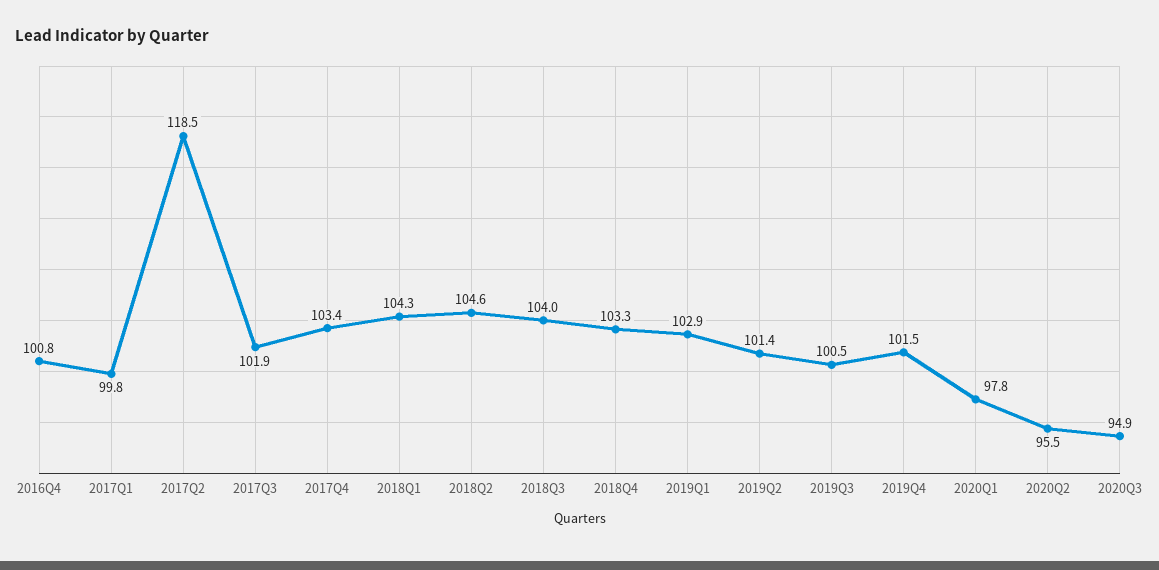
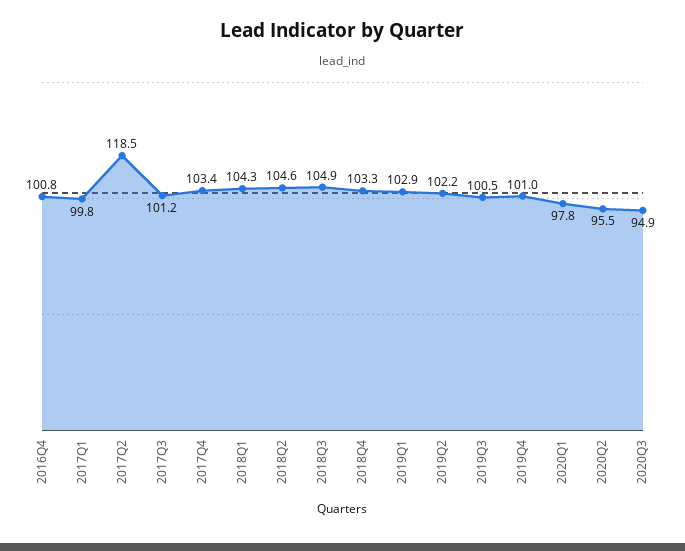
2017Q3: 101.9 -> 101.2
2018Q3: 104 -> 104.9
2019Q2: 101.4 -> 102.2
2019Q4: 101.5 -> 101

